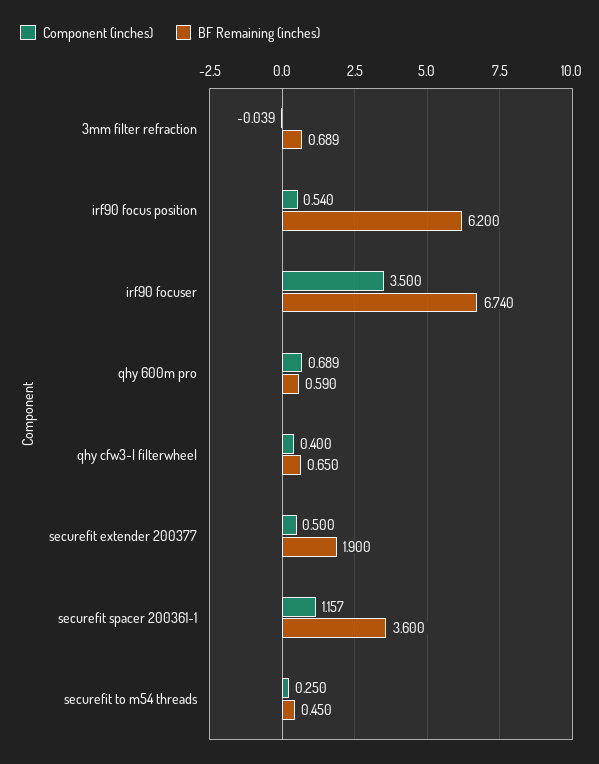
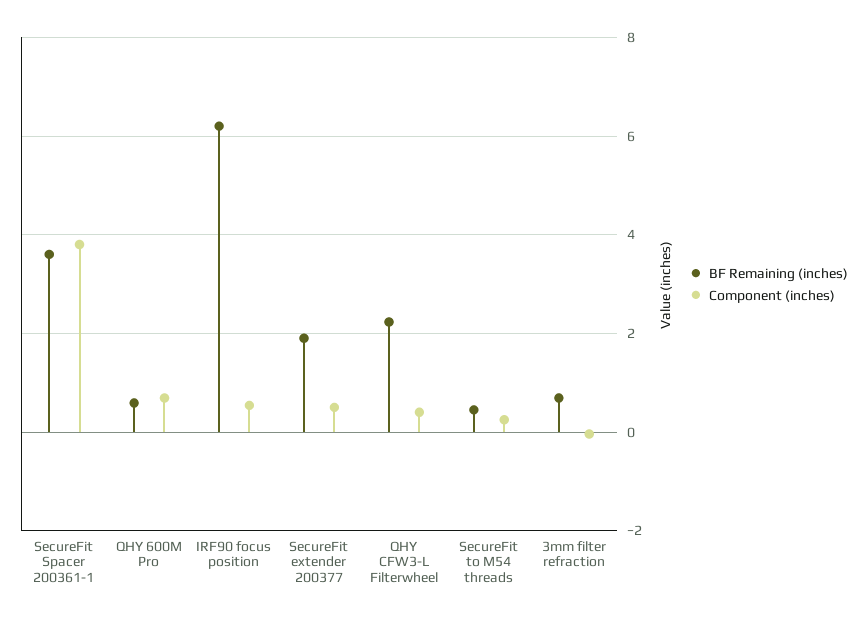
Component (inches), irf90 focuser: 3.5 -> none
BF Remaining (inches), irf90 focuser: 6.74 -> none
BF Remaining (inches), qhy cfw3-l filterwheel: 0.65 -> 2.2
Component (inches), securefit spacer 200361-1: 1.157 -> 3.8

